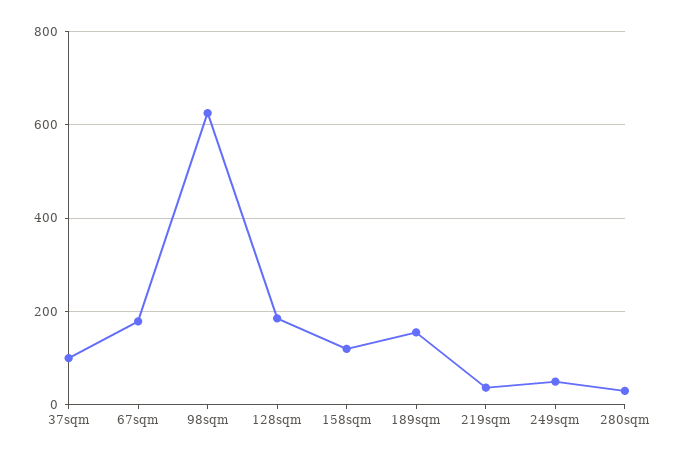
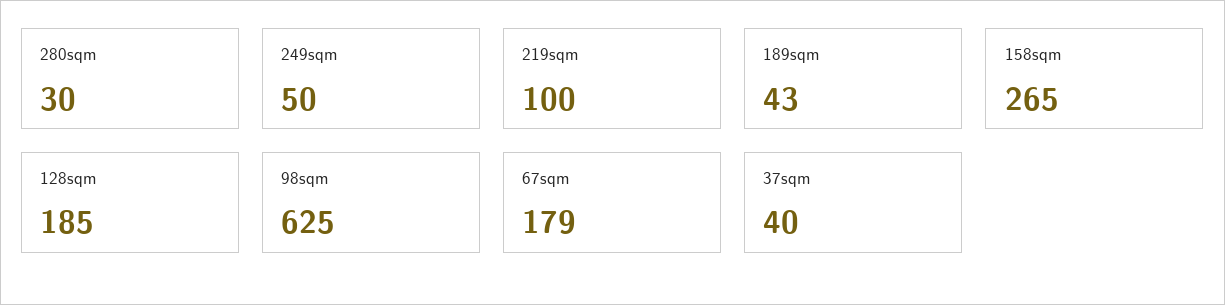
37sqm: 100 -> 40
158sqm: 120 -> 265
189sqm: 160 -> 43
219sqm: 40 -> 100

